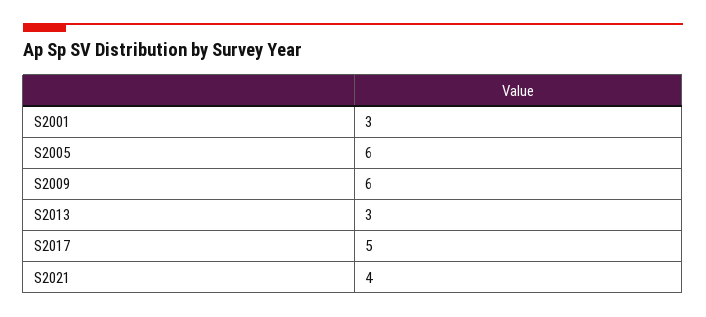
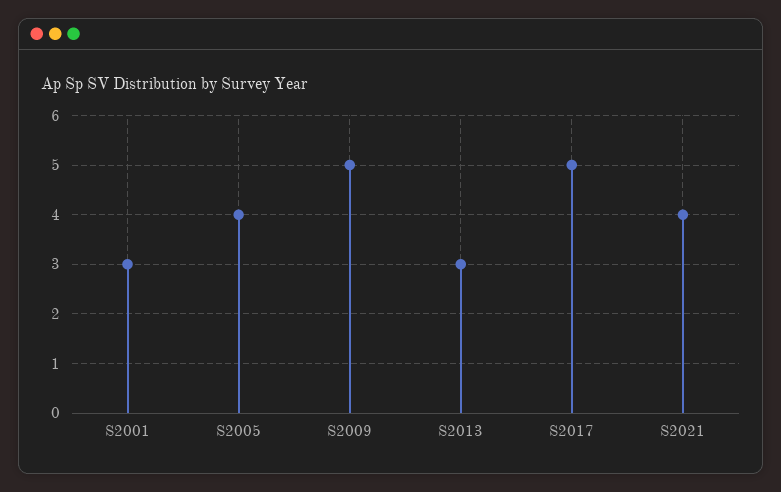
S2005: 6 -> 4
S2009: 6 -> 5

